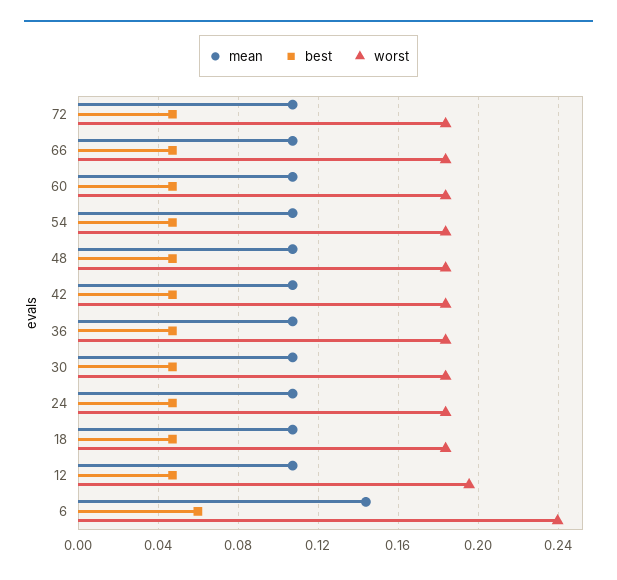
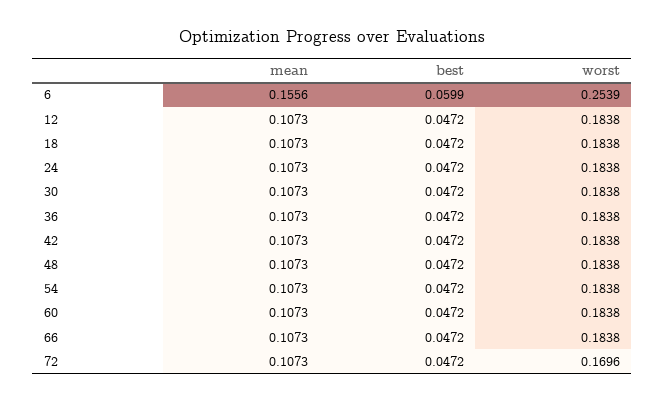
worst, 72: 0.185 -> 0.1696
worst, 12: 0.195 -> 0.1838
mean, 6: 0.145 -> 0.1556
worst, 6: 0.24 -> 0.2539

